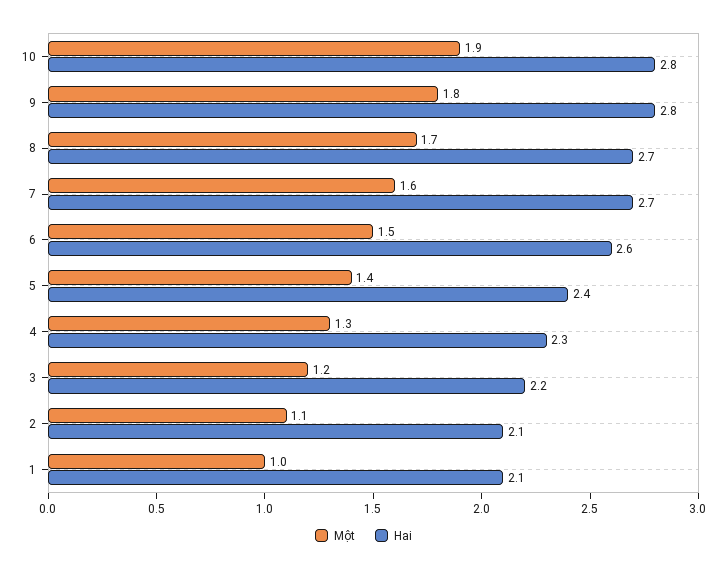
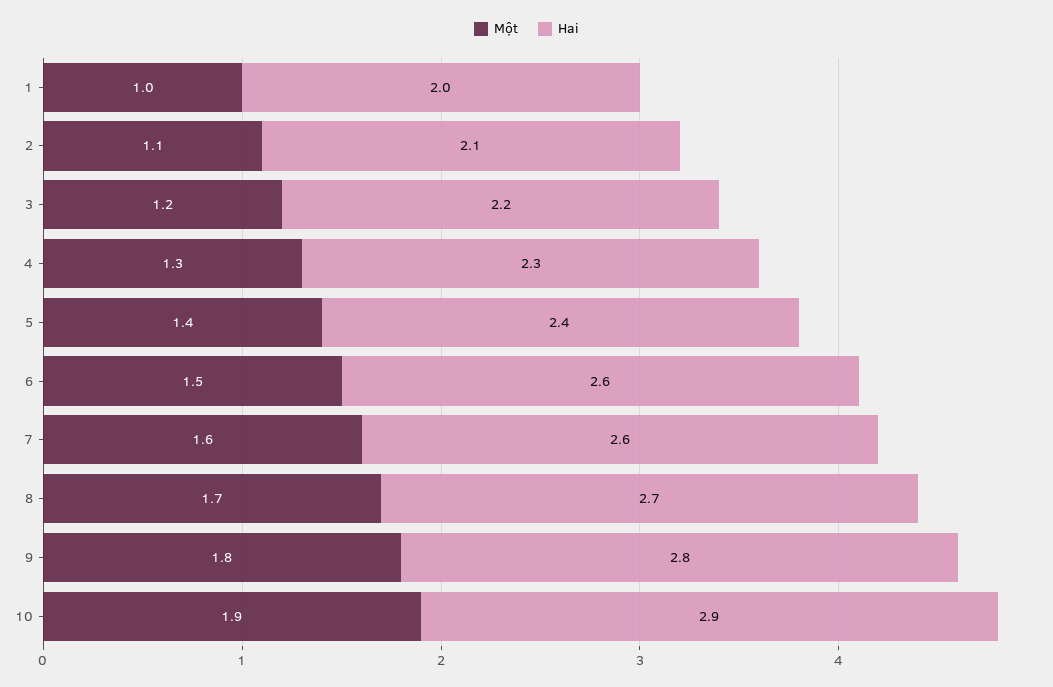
Hai, 10: 2.8 -> 2.9
Hai, 7: 2.7 -> 2.6
Hai, 1: 2.1 -> 2

